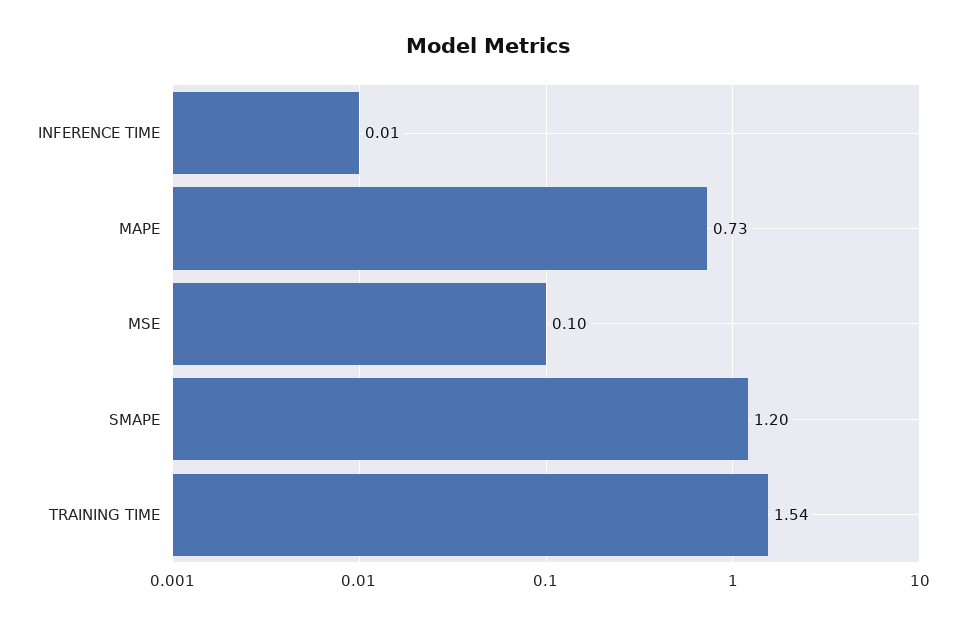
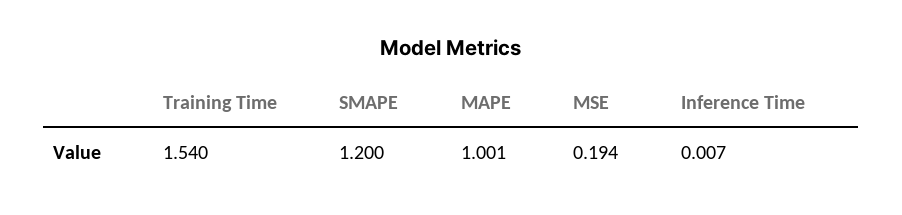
MAPE: 0.73 -> 1.001
MSE: 0.1 -> 0.194

